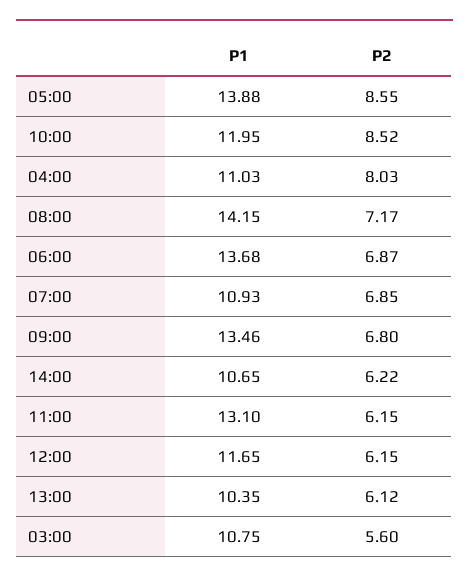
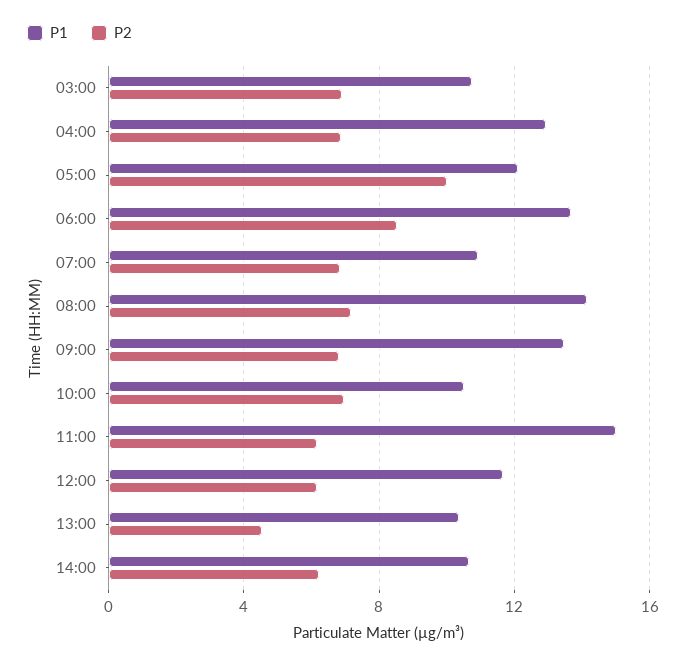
P1, 05:00: 13.88 -> 12
P2, 05:00: 8.55 -> 10
P1, 10:00: 11.95 -> 10.5
P2, 10:00: 8.52 -> 7
P1, 04:00: 11.03 -> 13
P2, 04:00: 8.03 -> 7
P2, 06:00: 6.87 -> 8.5
P1, 11:00: 13.1 -> 15
P2, 13:00: 6.12 -> 4.5
P2, 03:00: 5.6 -> 7

